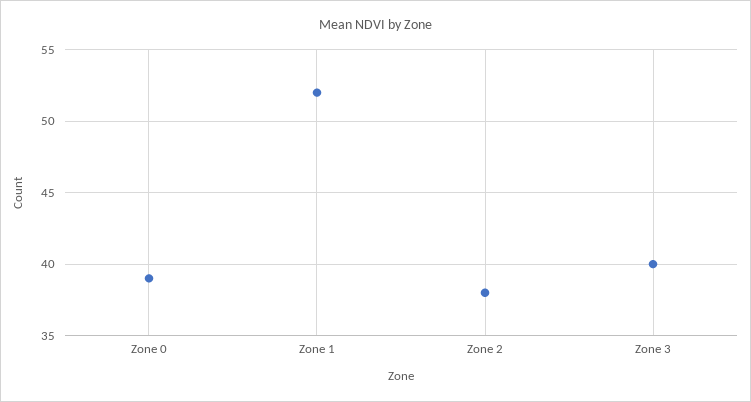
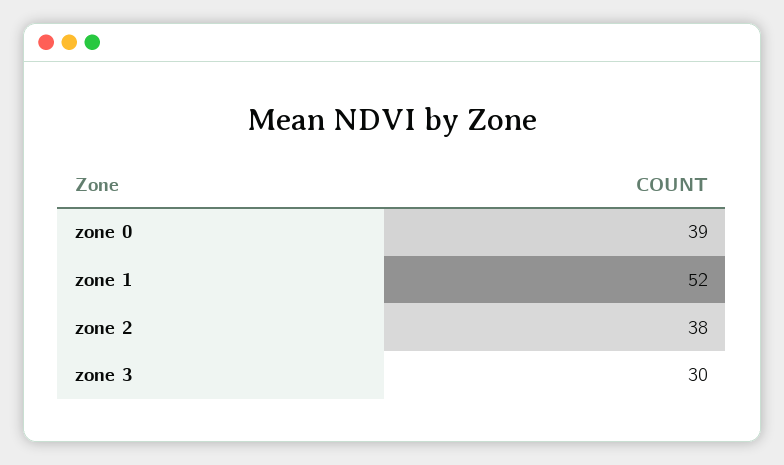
Zone 3: 40 -> 30

